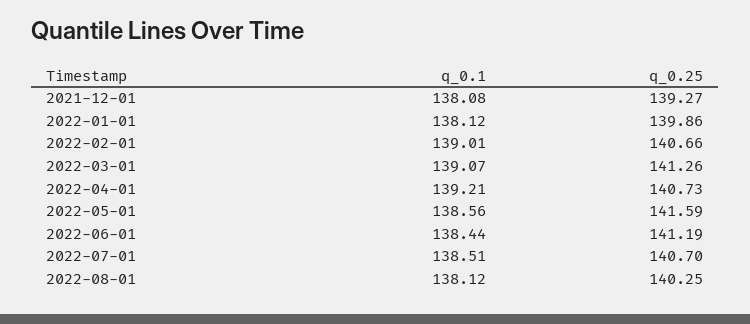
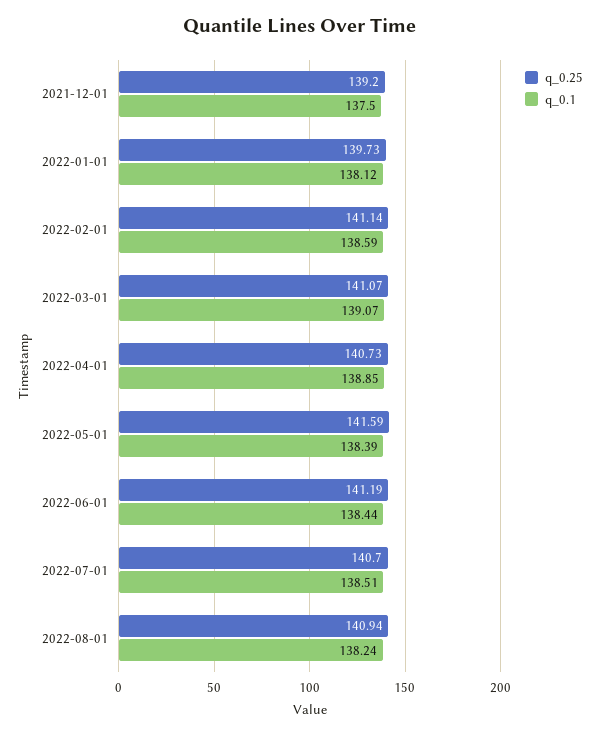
q_0.1, 2021-12-01: 138.08 -> 137.5
q_0.25, 2021-12-01: 139.27 -> 139.2
q_0.25, 2022-01-01: 139.86 -> 139.73
q_0.1, 2022-02-01: 139.01 -> 138.59
q_0.25, 2022-02-01: 140.66 -> 141.14
q_0.25, 2022-03-01: 141.26 -> 141.07
q_0.1, 2022-04-01: 139.21 -> 138.85
q_0.1, 2022-05-01: 138.56 -> 138.39
q_0.1, 2022-08-01: 138.12 -> 138.24
q_0.25, 2022-08-01: 140.25 -> 140.94

